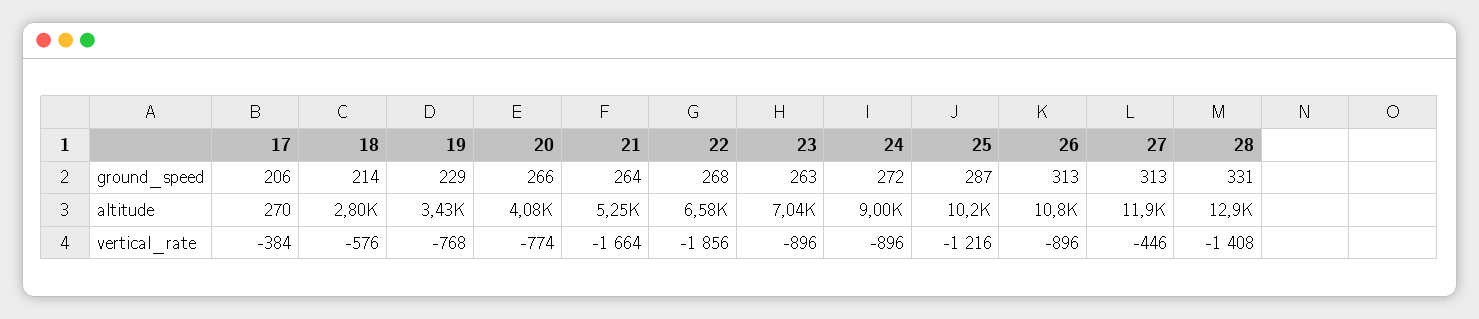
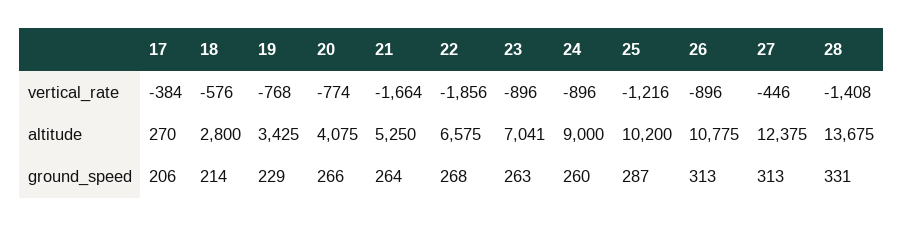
24, ground_speed: 272 -> 260
27, altitude: 11900 -> 12375
28, altitude: 12900 -> 13675

